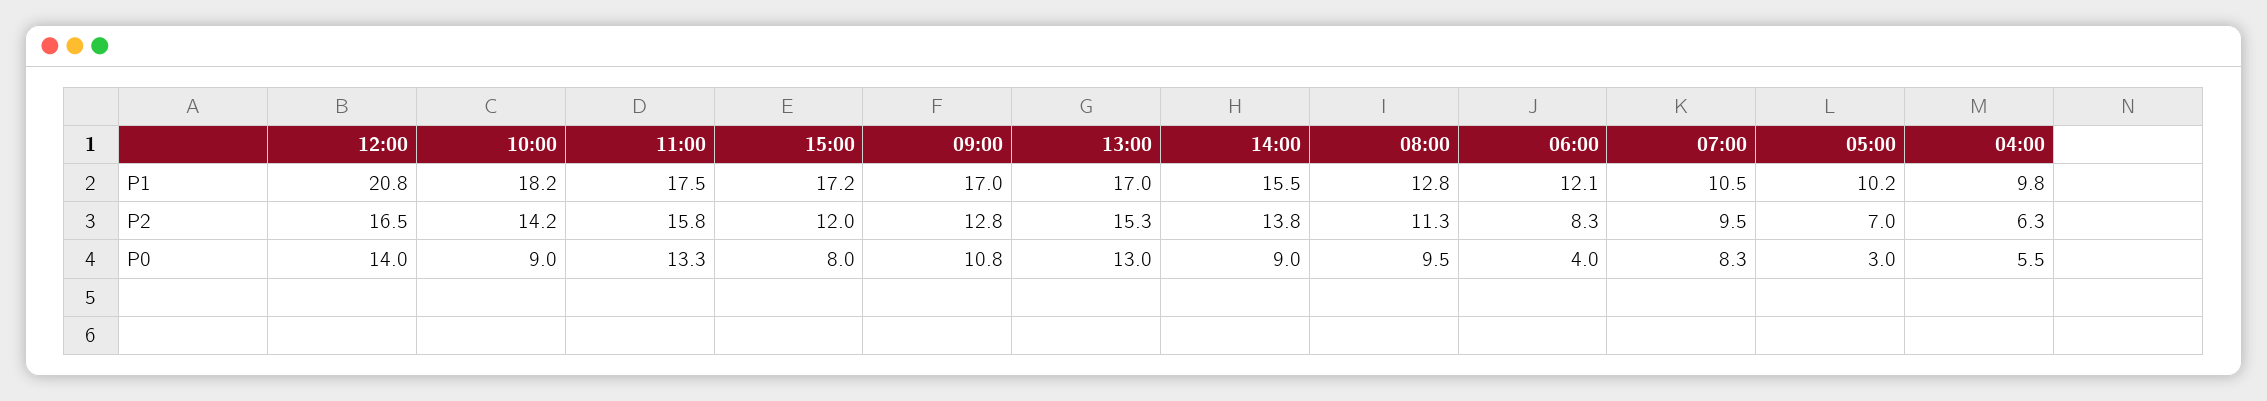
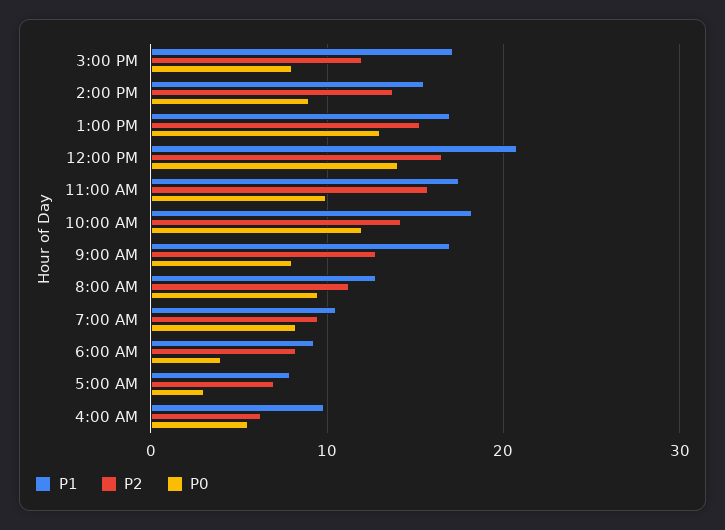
P1, 06:00: 12.1 -> 9
P1, 05:00: 10.2 -> 8
P0, 10:00: 9 -> 12
P0, 11:00: 13.3 -> 10
P0, 09:00: 10.8 -> 8

